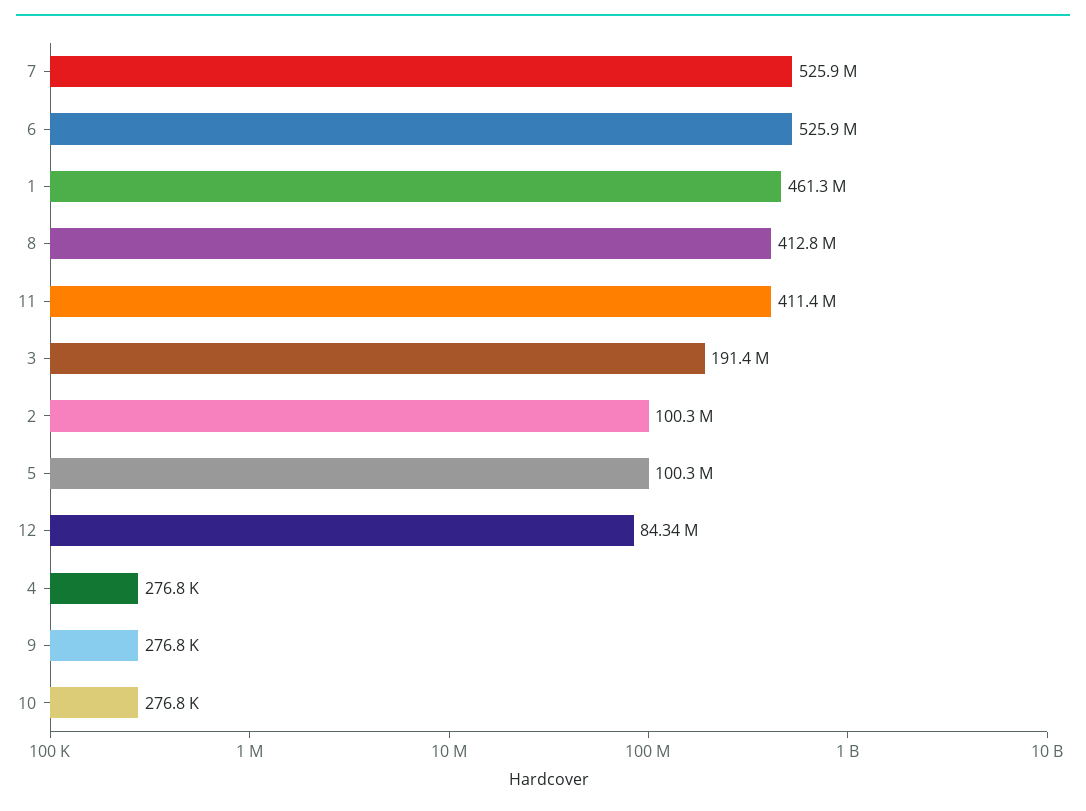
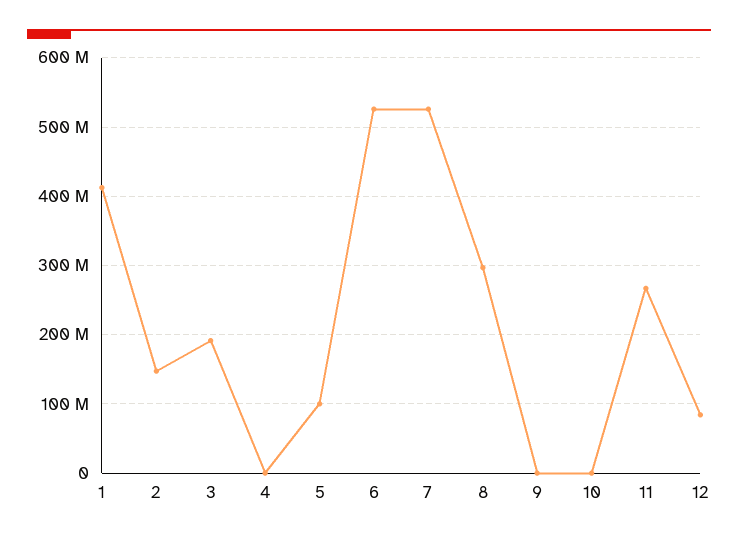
1: 461300000 -> 410000000
8: 412800000 -> 300000000
11: 411400000 -> 270000000
2: 100300000 -> 150000000

